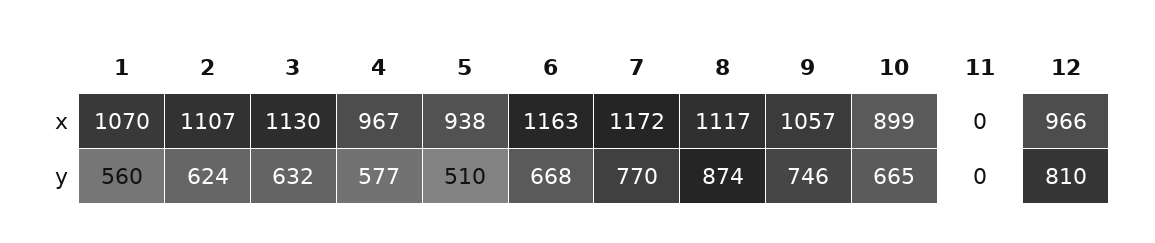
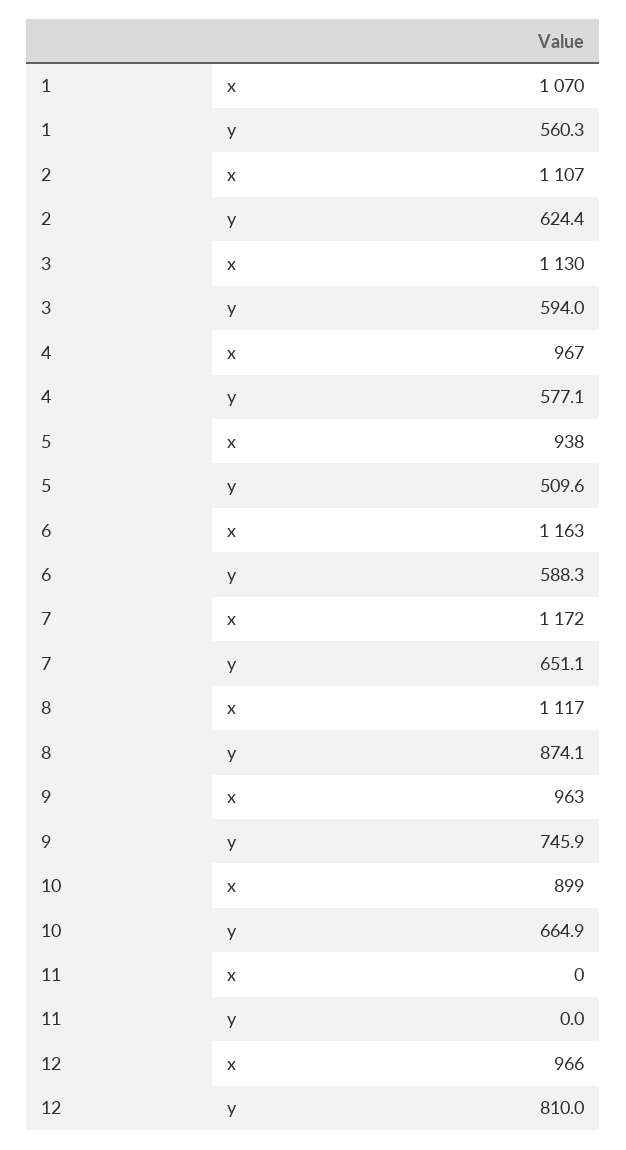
9, x: 1057 -> 963
3, y: 632 -> 594
6, y: 668 -> 588.3
7, y: 770 -> 651.1

